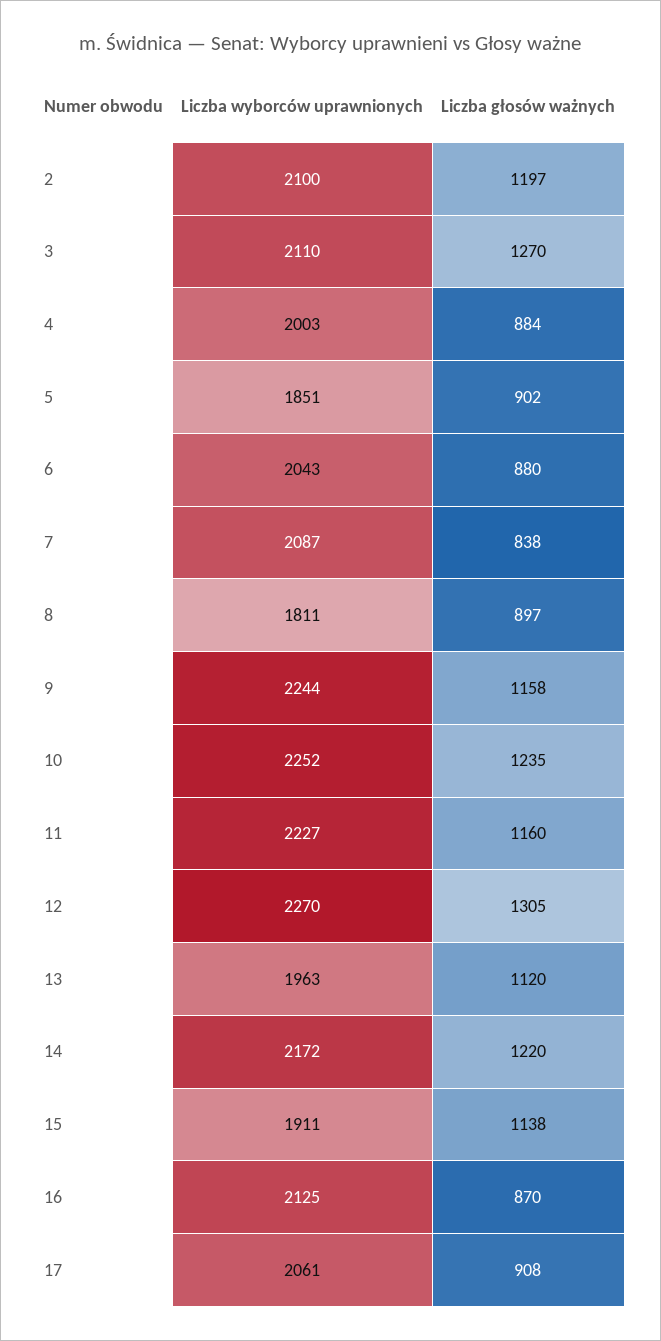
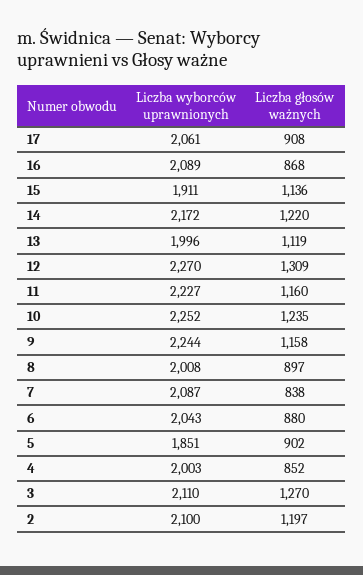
Liczba głosów ważnych, 4: 884 -> 852
Liczba wyborców uprawnionych, 8: 1811 -> 2008
Liczba głosów ważnych, 12: 1305 -> 1309
Liczba wyborców uprawnionych, 13: 1963 -> 1996
Liczba głosów ważnych, 13: 1120 -> 1119
Liczba głosów ważnych, 15: 1138 -> 1136
Liczba wyborców uprawnionych, 16: 2125 -> 2089
Liczba głosów ważnych, 16: 870 -> 868

